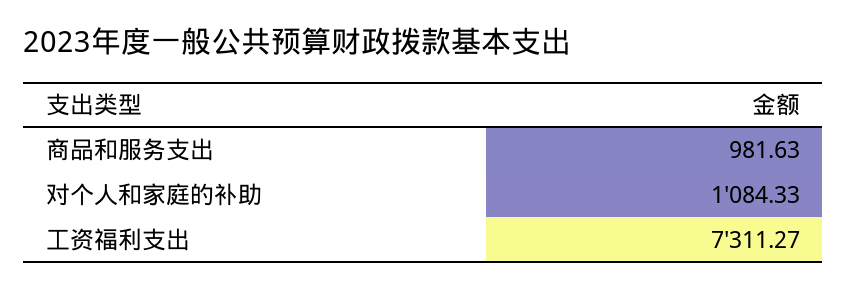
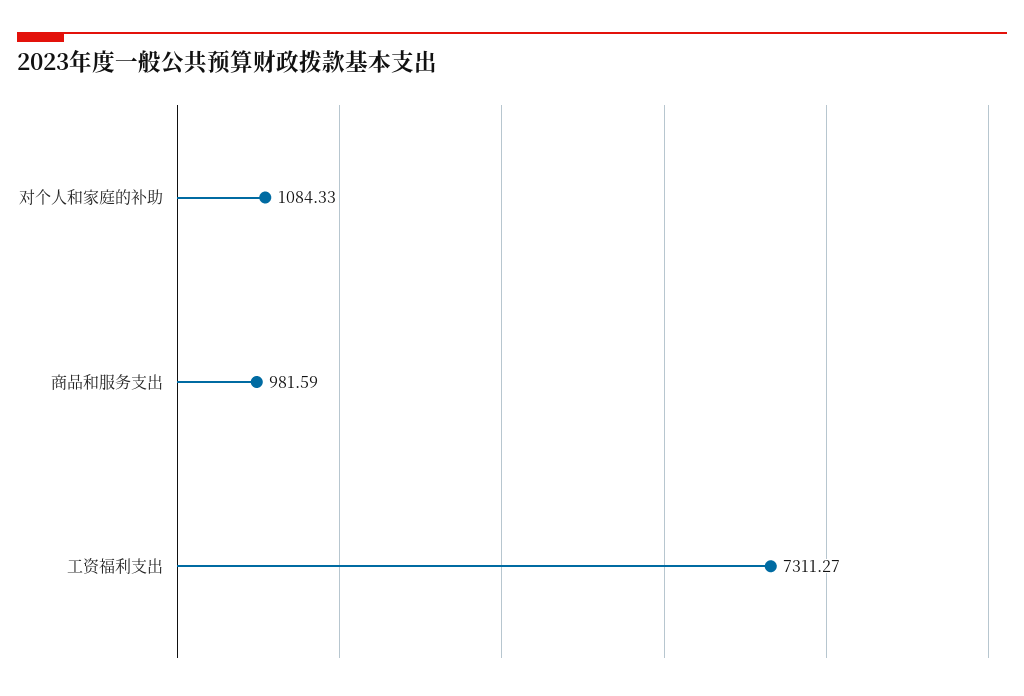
商品和服务支出: 981.63 -> 981.59

